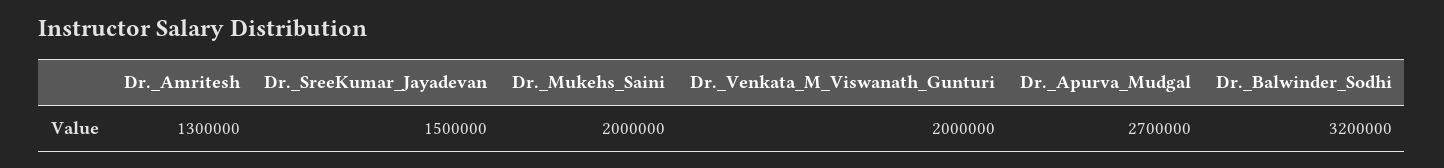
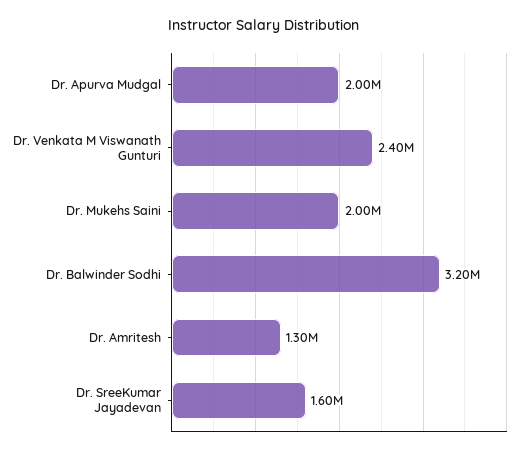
Dr._SreeKumar_Jayadevan: 1500000 -> 1600000
Dr._Venkata_M_Viswanath_Gunturi: 2000000 -> 2400000
Dr._Apurva_Mudgal: 2700000 -> 2000000

